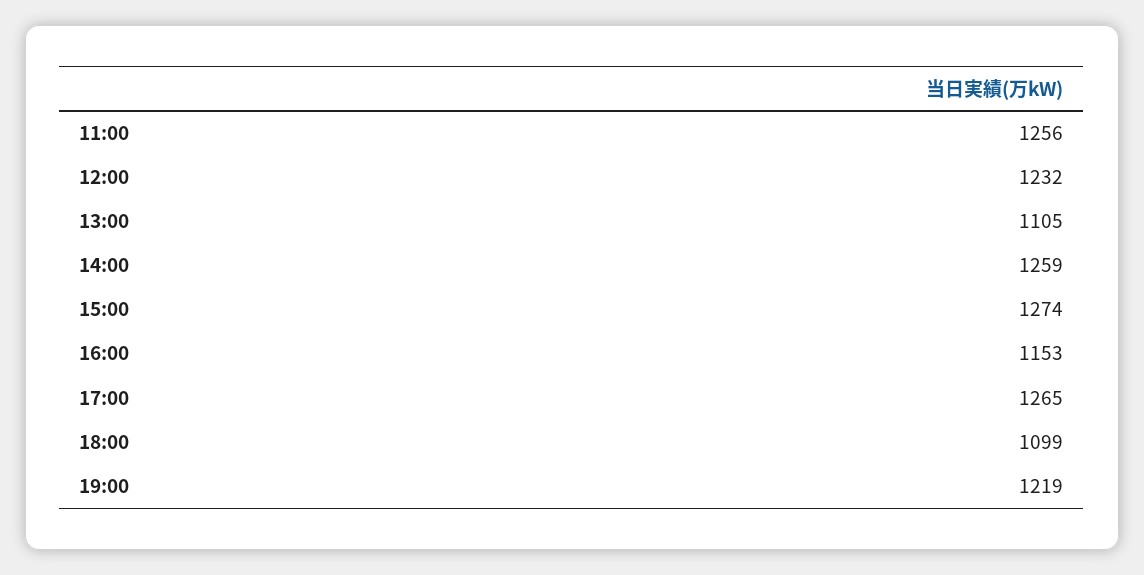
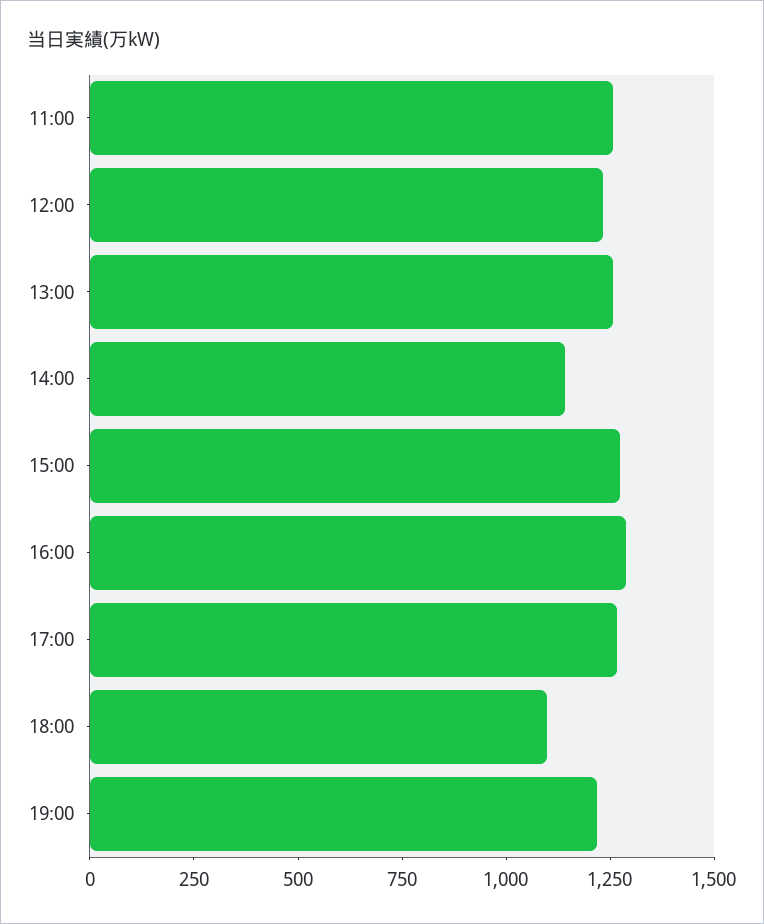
13:00: 1105 -> 1250
14:00: 1259 -> 1150
16:00: 1153 -> 1300

